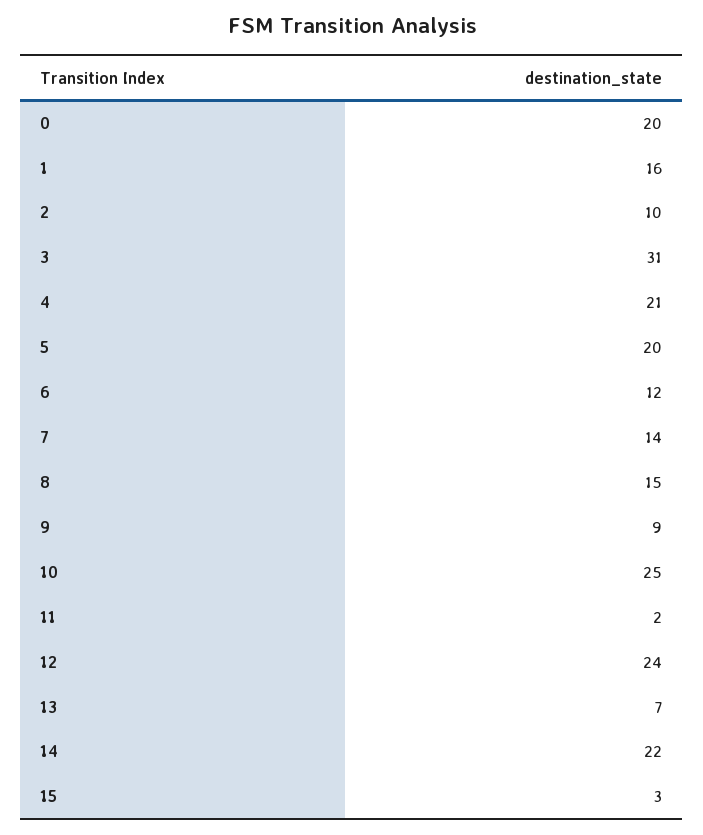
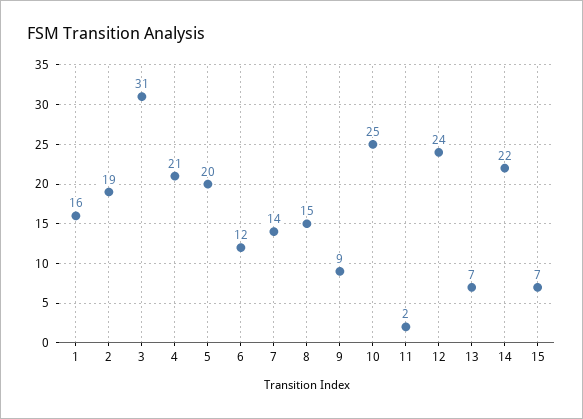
0: 20 -> none
2: 10 -> 19
15: 3 -> 7

